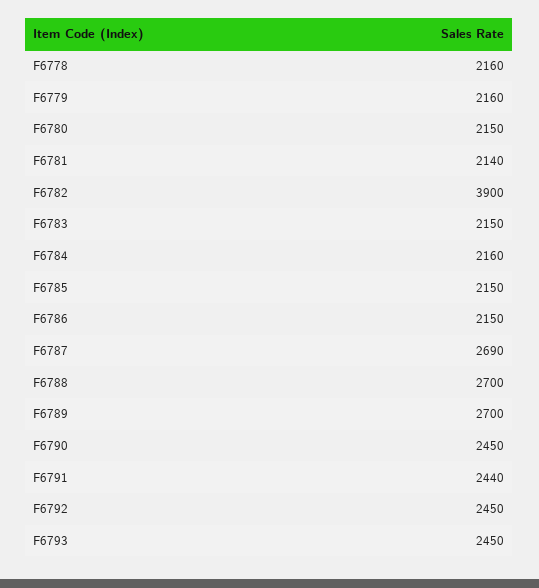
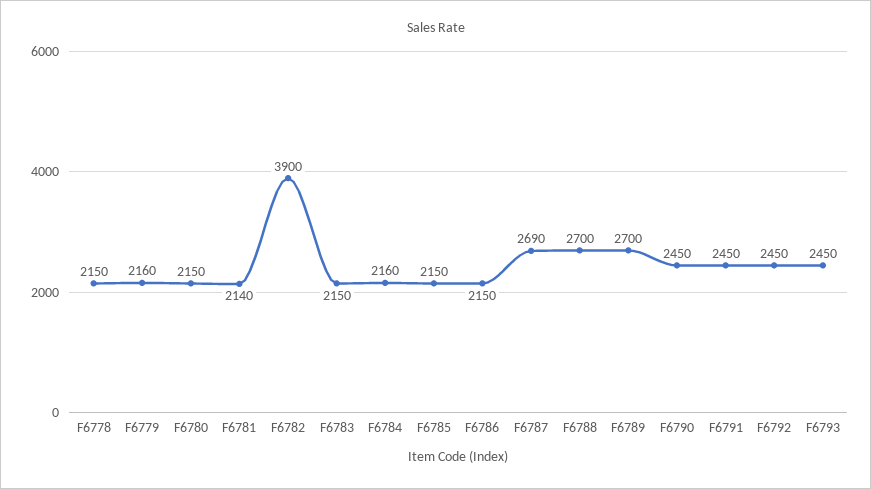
F6778: 2160 -> 2150
F6791: 2440 -> 2450

